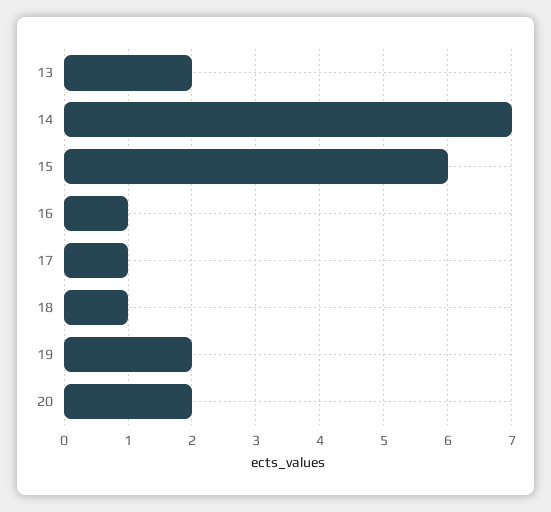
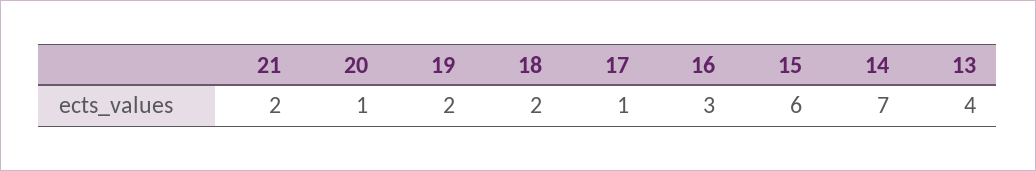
13: 2 -> 4
16: 1 -> 3
18: 1 -> 2
20: 2 -> 1
21: none -> 2

